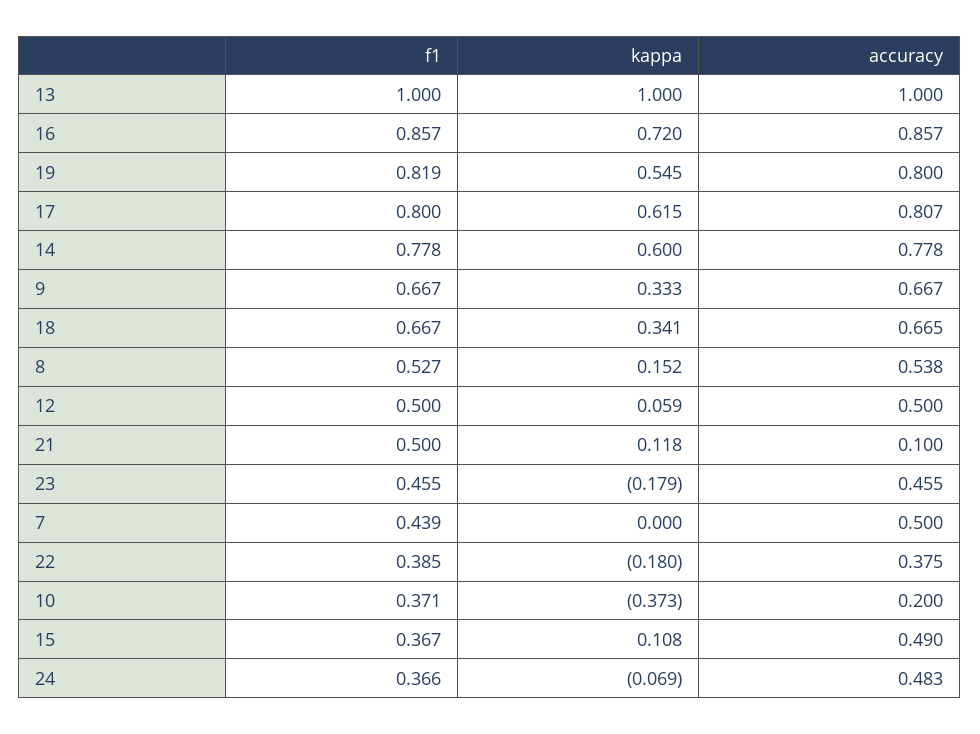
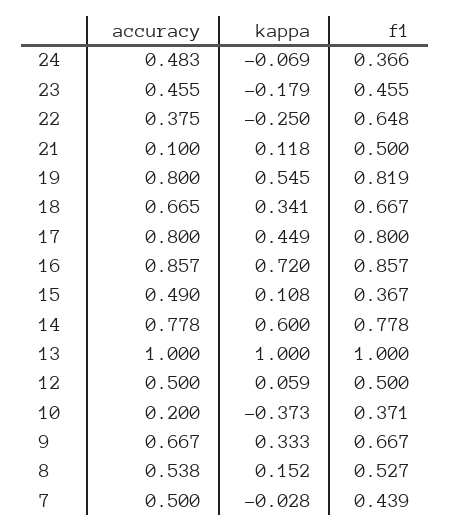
kappa, 17: 0.615 -> 0.449
accuracy, 17: 0.807 -> 0.8
kappa, 7: 0 -> -0.028
f1, 22: 0.385 -> 0.648
kappa, 22: -0.18 -> -0.25

